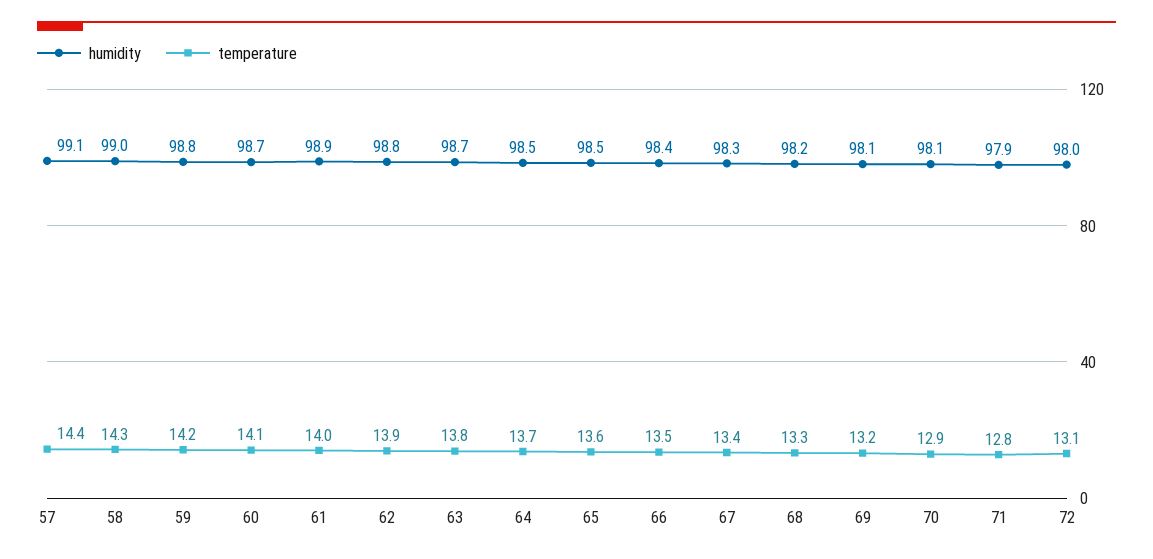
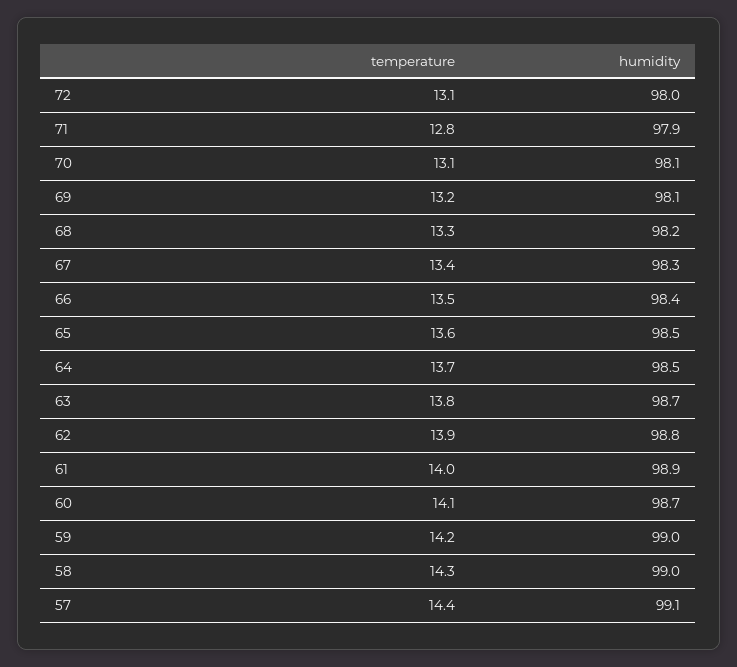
humidity, 59: 98.8 -> 99
temperature, 70: 12.9 -> 13.1

